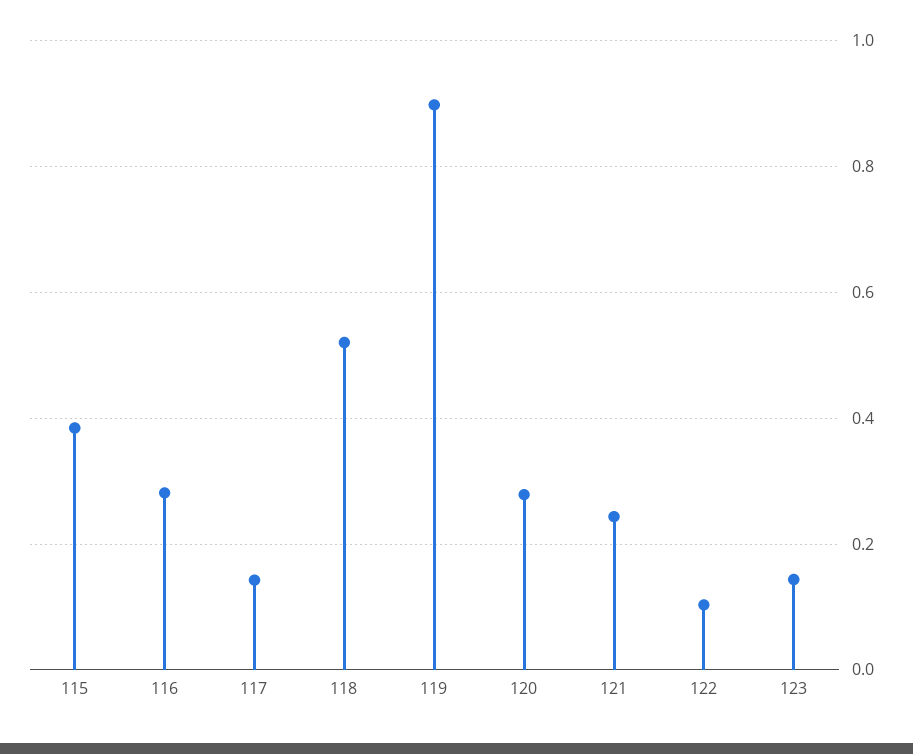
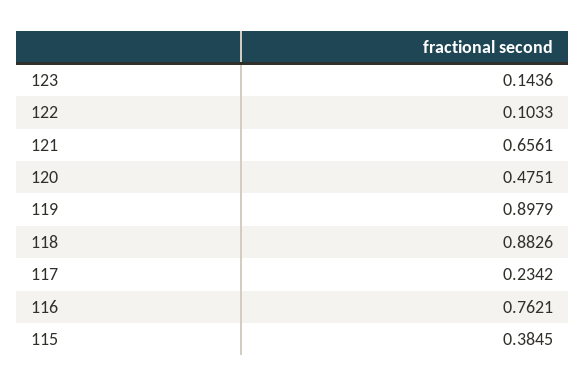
116: 0.28 -> 0.7621
117: 0.14 -> 0.2342
118: 0.52 -> 0.8826
120: 0.28 -> 0.4751
121: 0.24 -> 0.6561

